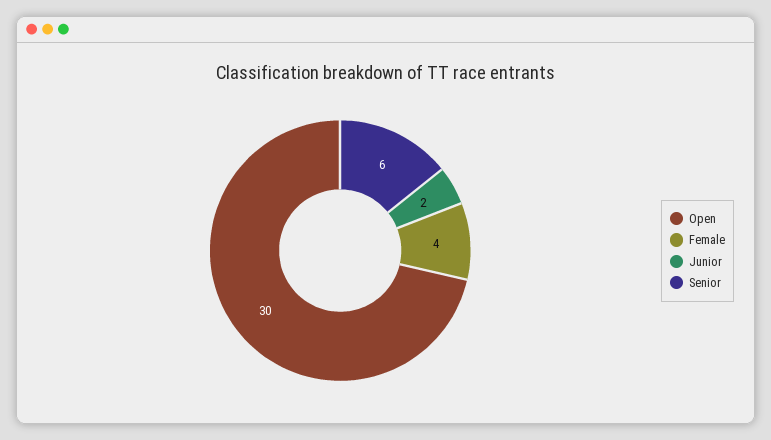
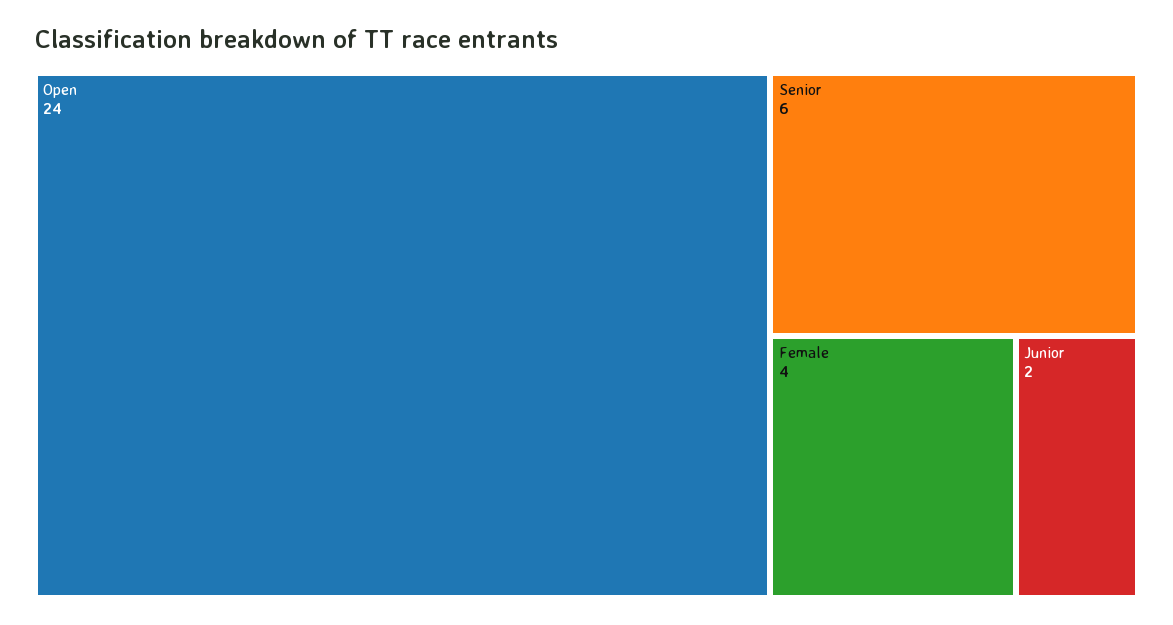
Open: 30 -> 24

